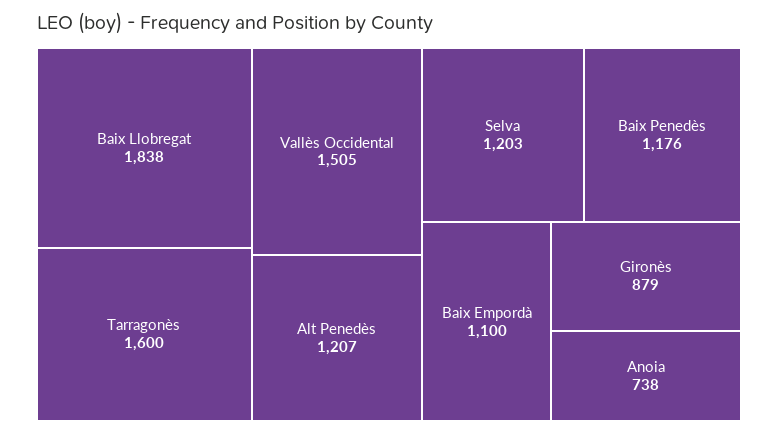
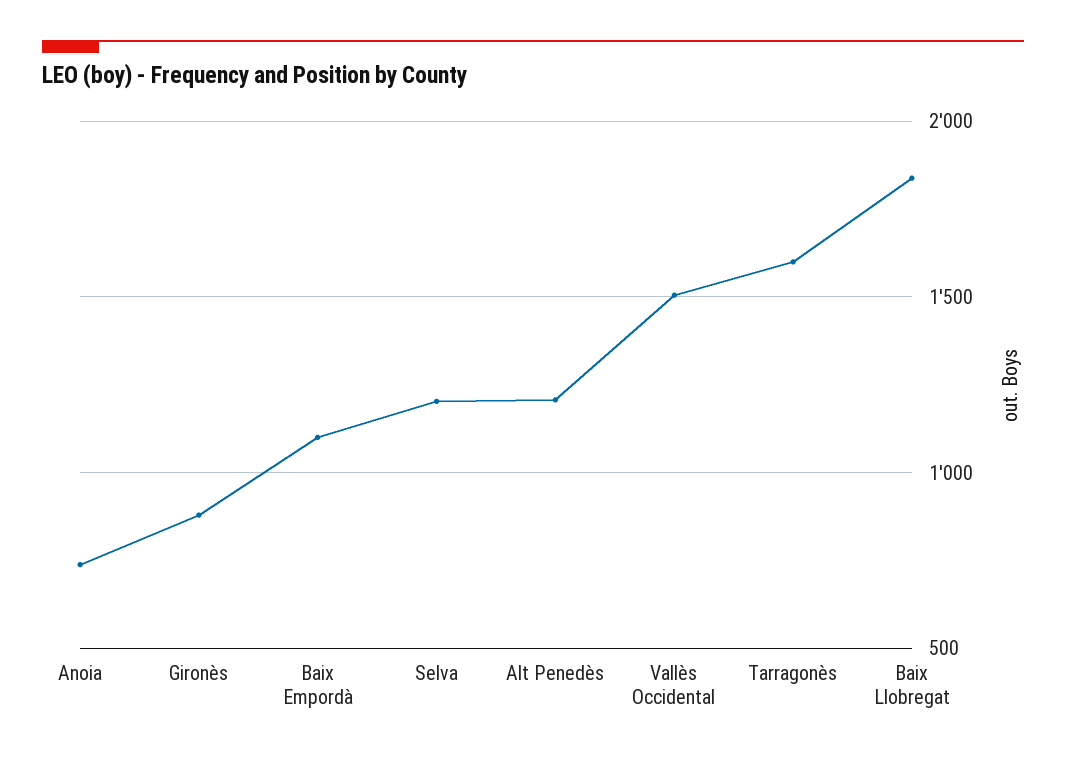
Baix Penedès: 1176 -> none

